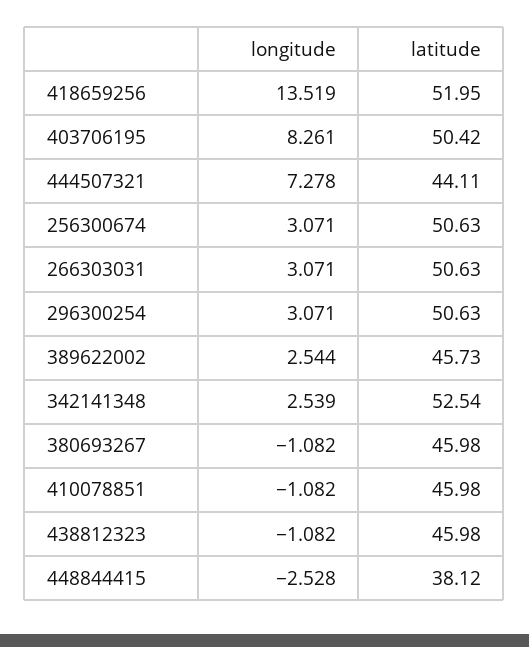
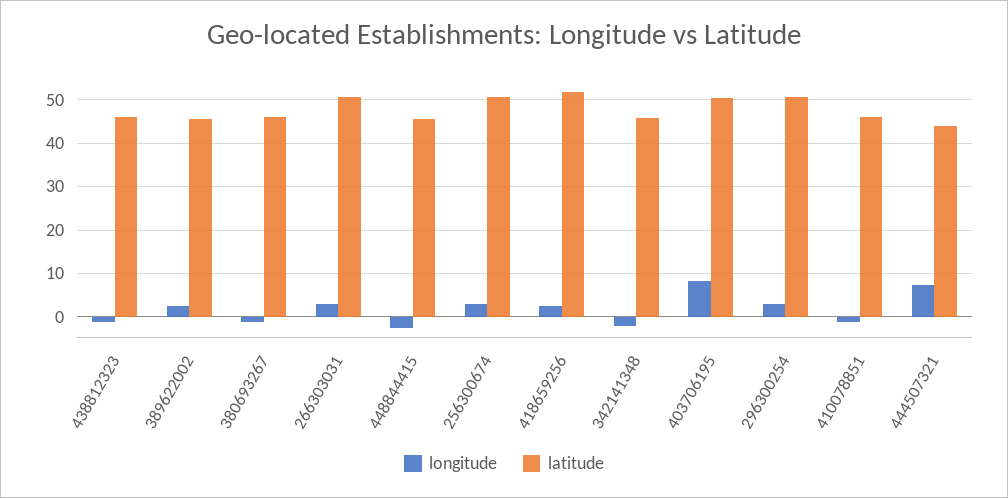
longitude, 418659256: 13.519 -> 2
longitude, 342141348: 2.539 -> -2
latitude, 342141348: 52.54 -> 46
latitude, 448844415: 38.12 -> 46

